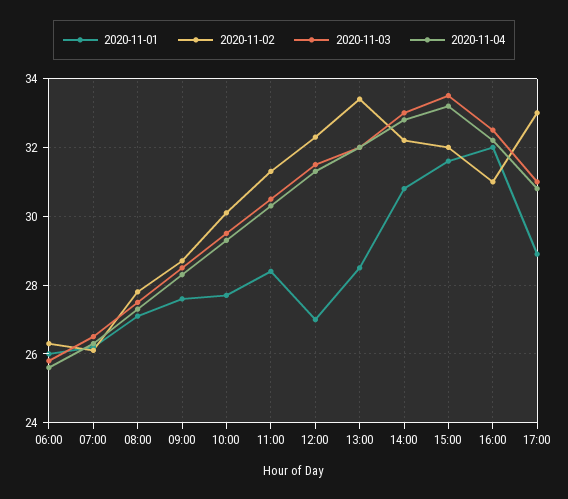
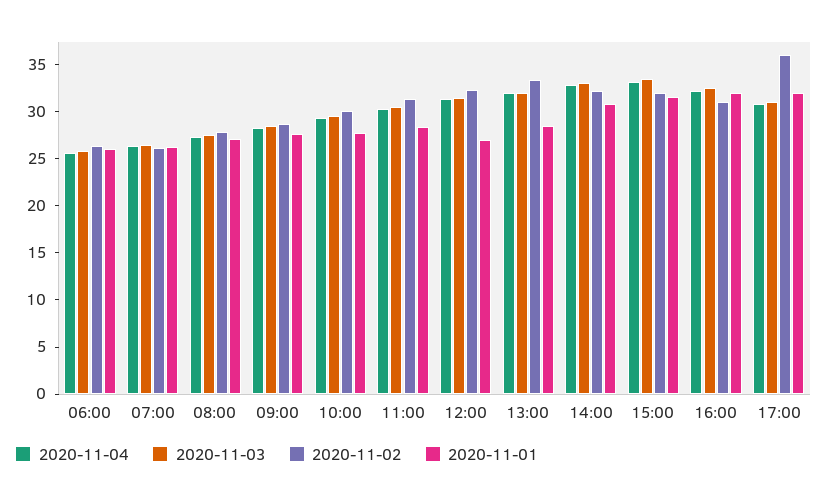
2020-11-01, 17:00: 29 -> 32
2020-11-02, 17:00: 33 -> 36

